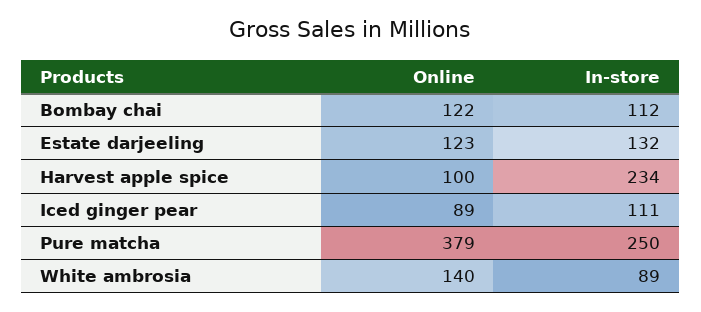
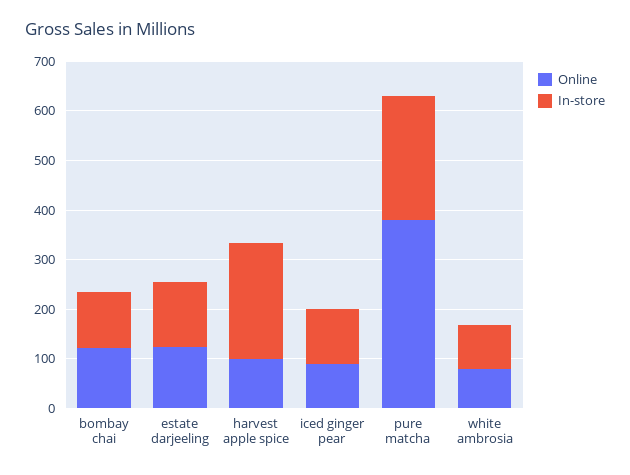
Online, White ambrosia: 140 -> 80

